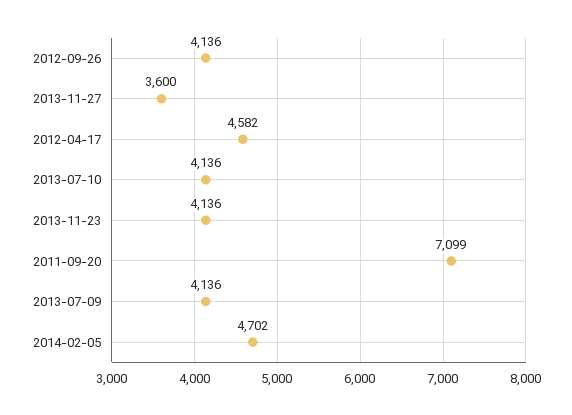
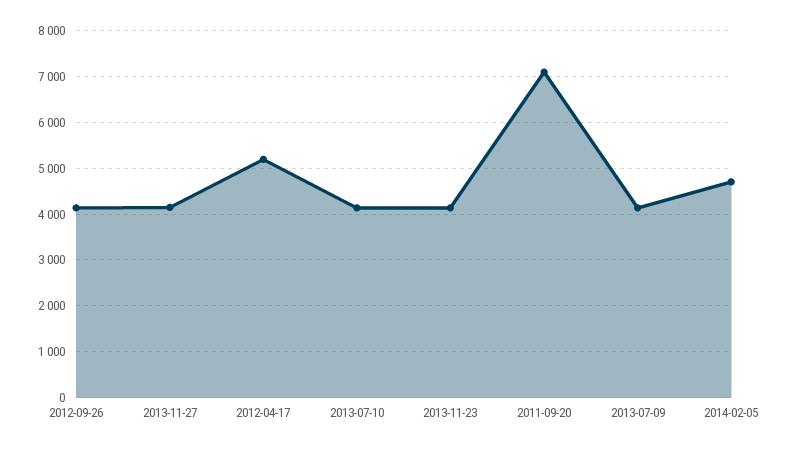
2013-11-27: 3600 -> 4200
2012-04-17: 4582 -> 5200

